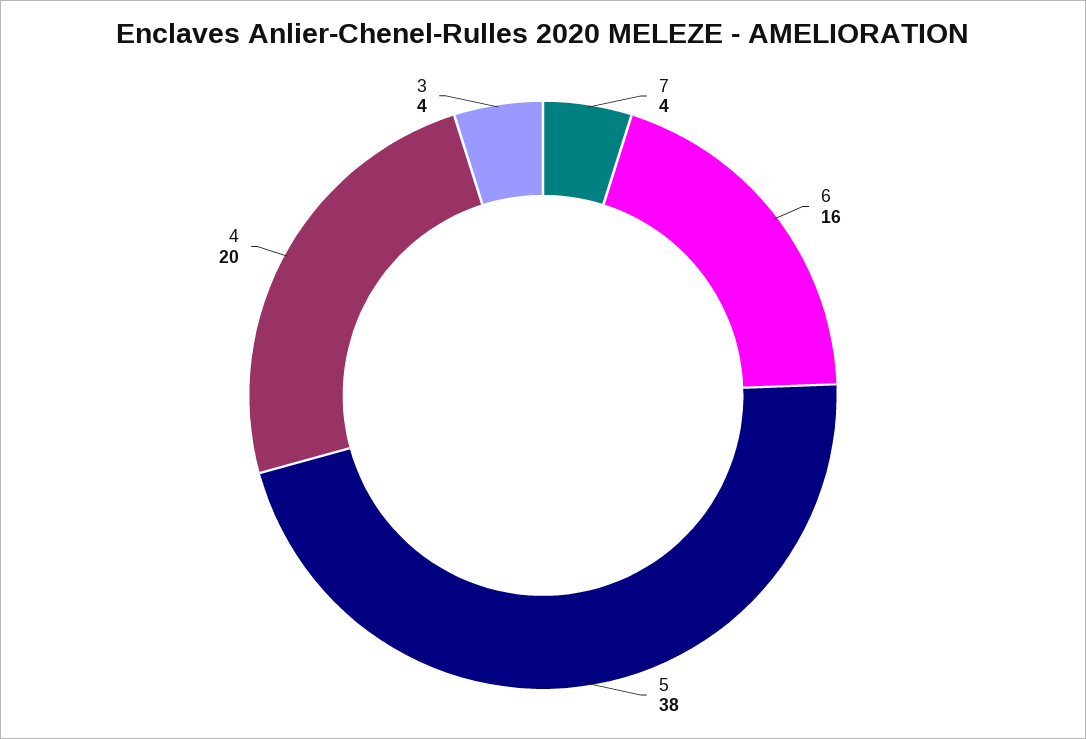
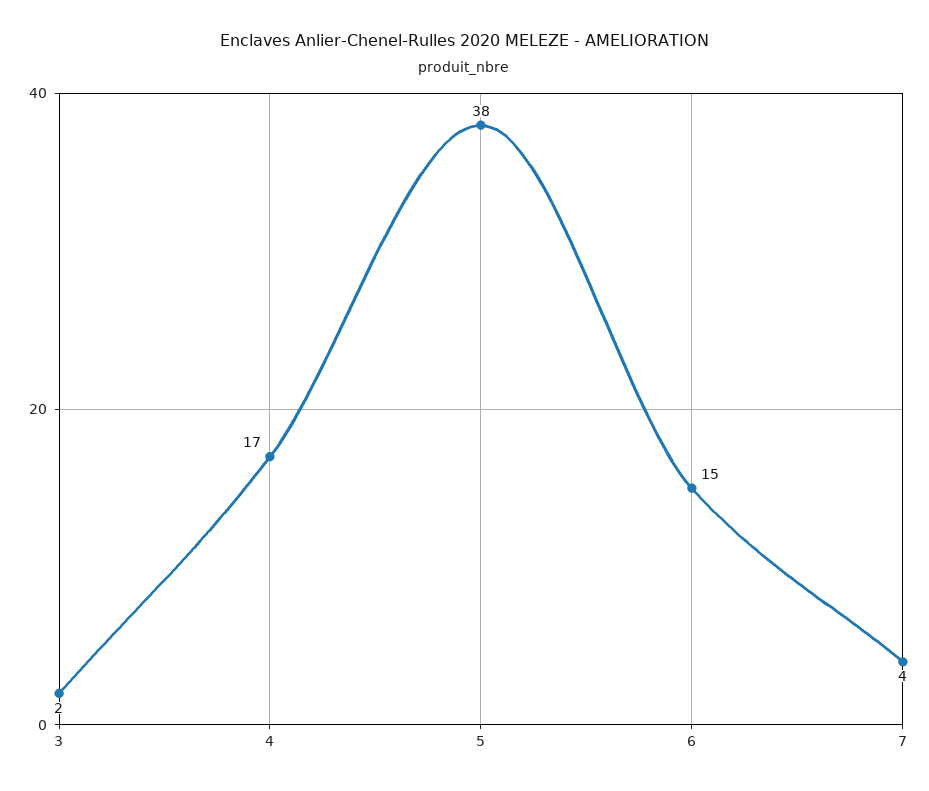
6: 16 -> 15
4: 20 -> 17
3: 4 -> 2

